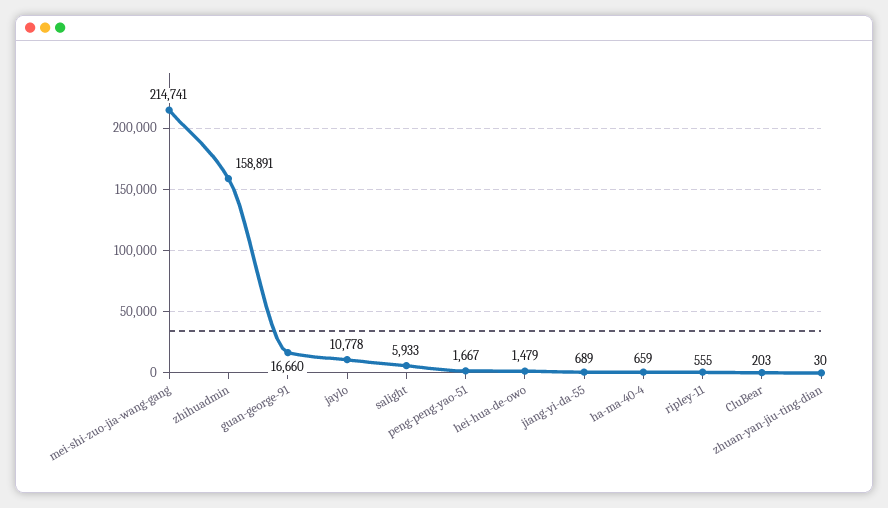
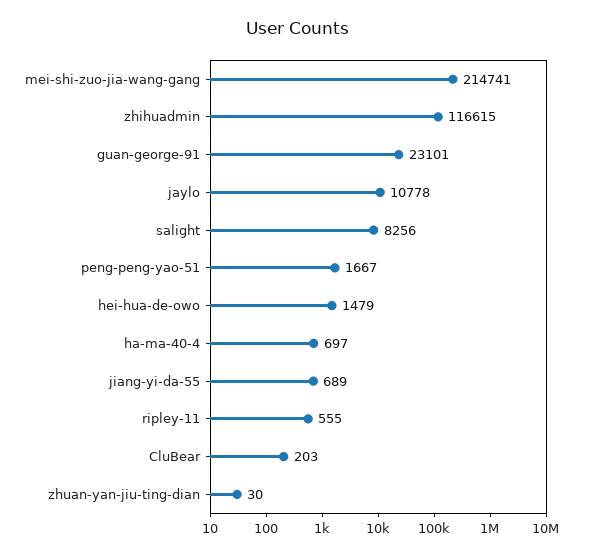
zhihuadmin: 158891 -> 116615
guan-george-91: 16660 -> 23101
salight: 5933 -> 8256
ha-ma-40-4: 659 -> 697

